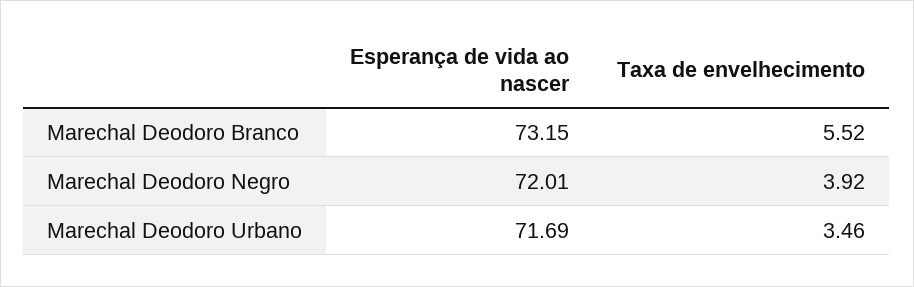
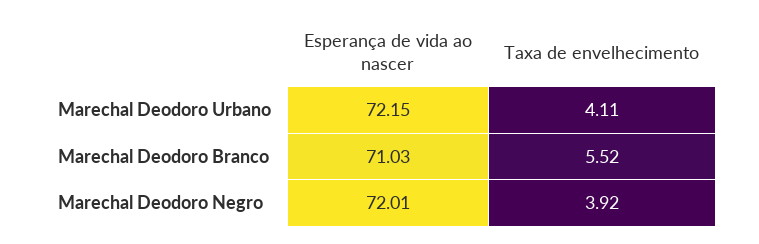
Esperança de vida ao nascer, Marechal Deodoro Branco: 73.15 -> 71.03
Esperança de vida ao nascer, Marechal Deodoro Urbano: 71.69 -> 72.15
Taxa de envelhecimento, Marechal Deodoro Urbano: 3.46 -> 4.11

